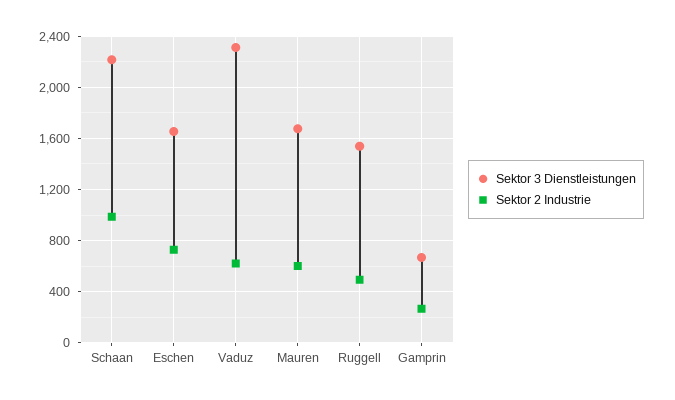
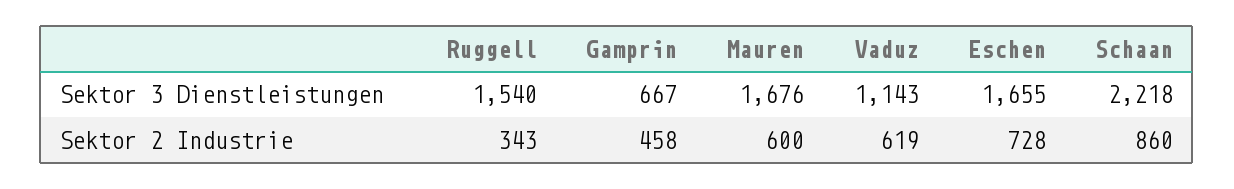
Sektor 2 Industrie, Schaan: 1000 -> 860
Sektor 3 Dienstleistungen, Vaduz: 2300 -> 1143
Sektor 2 Industrie, Ruggell: 500 -> 343
Sektor 2 Industrie, Gamprin: 250 -> 458

